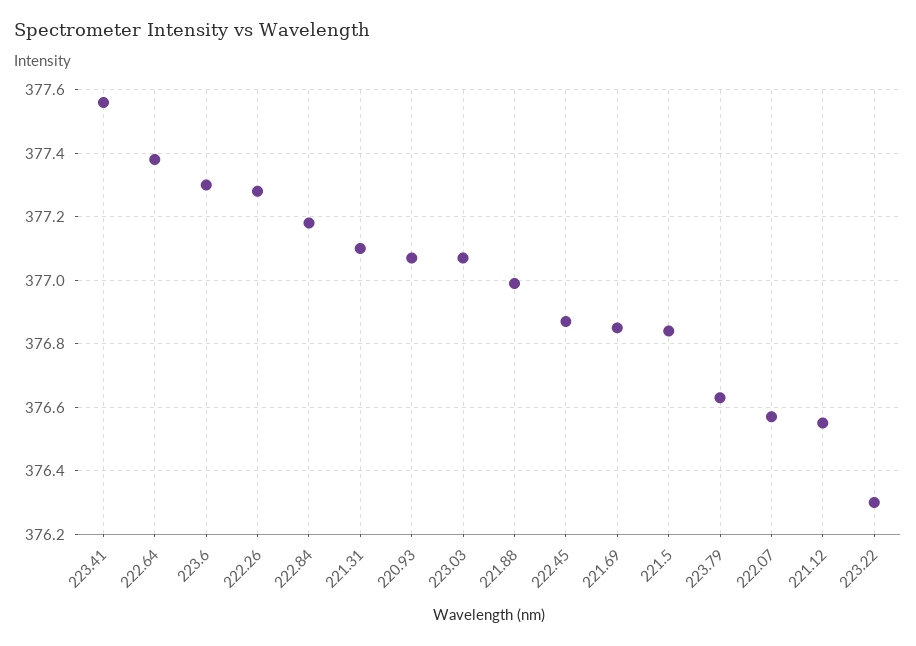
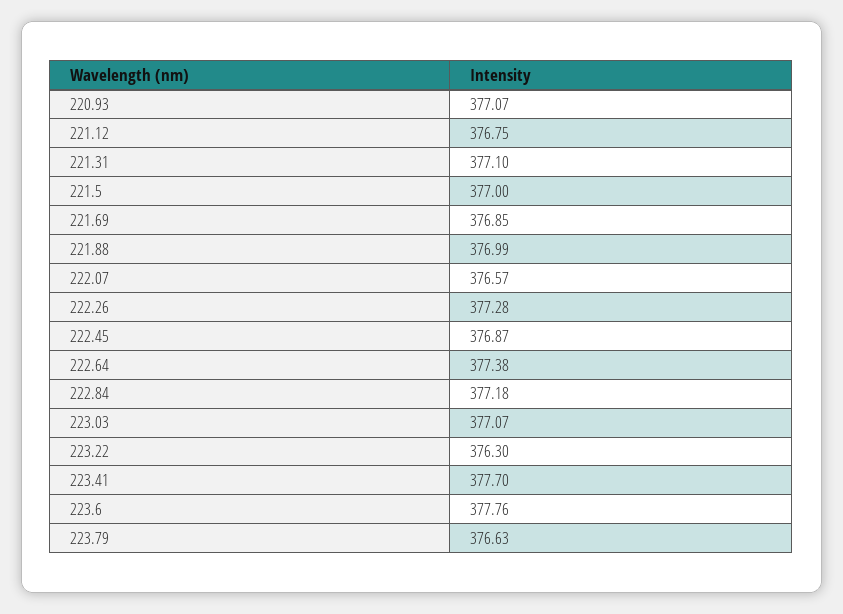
223.41: 377.55 -> 377.7
223.6: 377.3 -> 377.76
221.5: 376.85 -> 377
221.12: 376.55 -> 376.75

